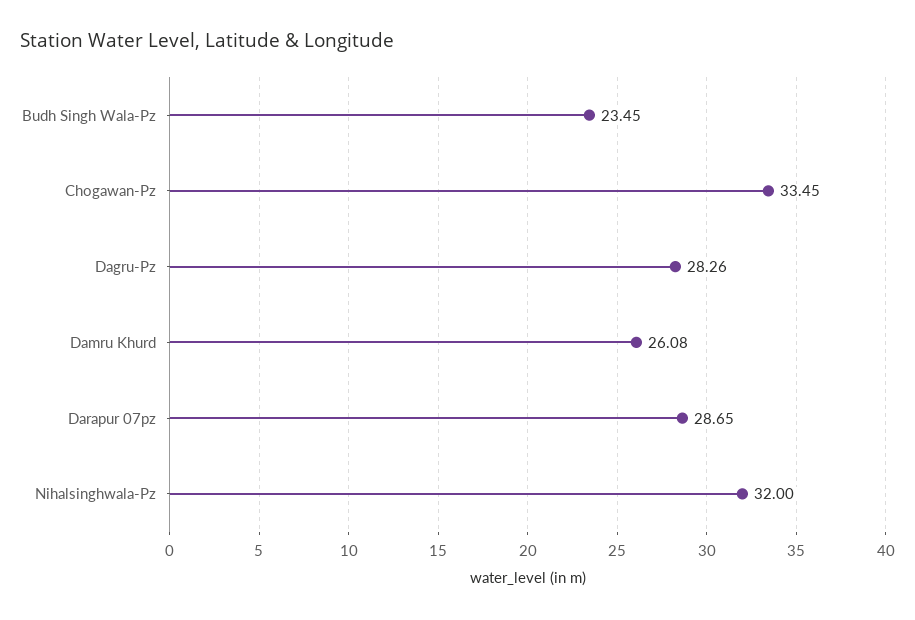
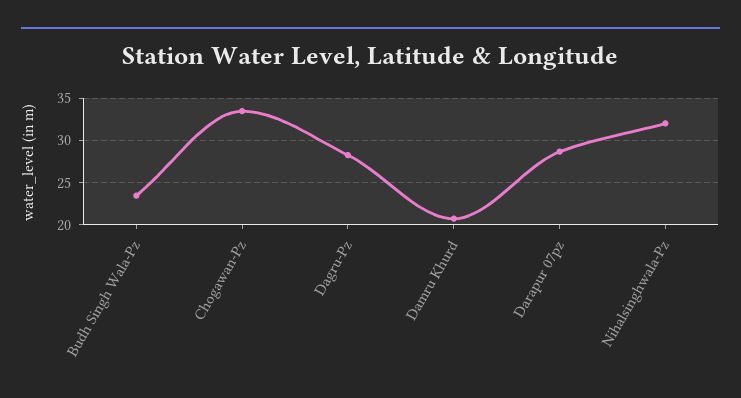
Damru Khurd: 26.08 -> 21

